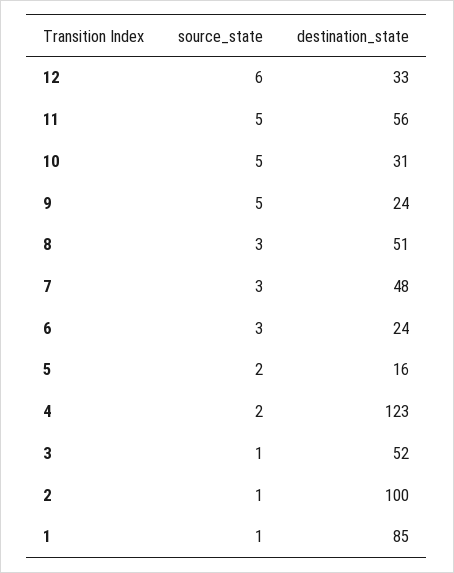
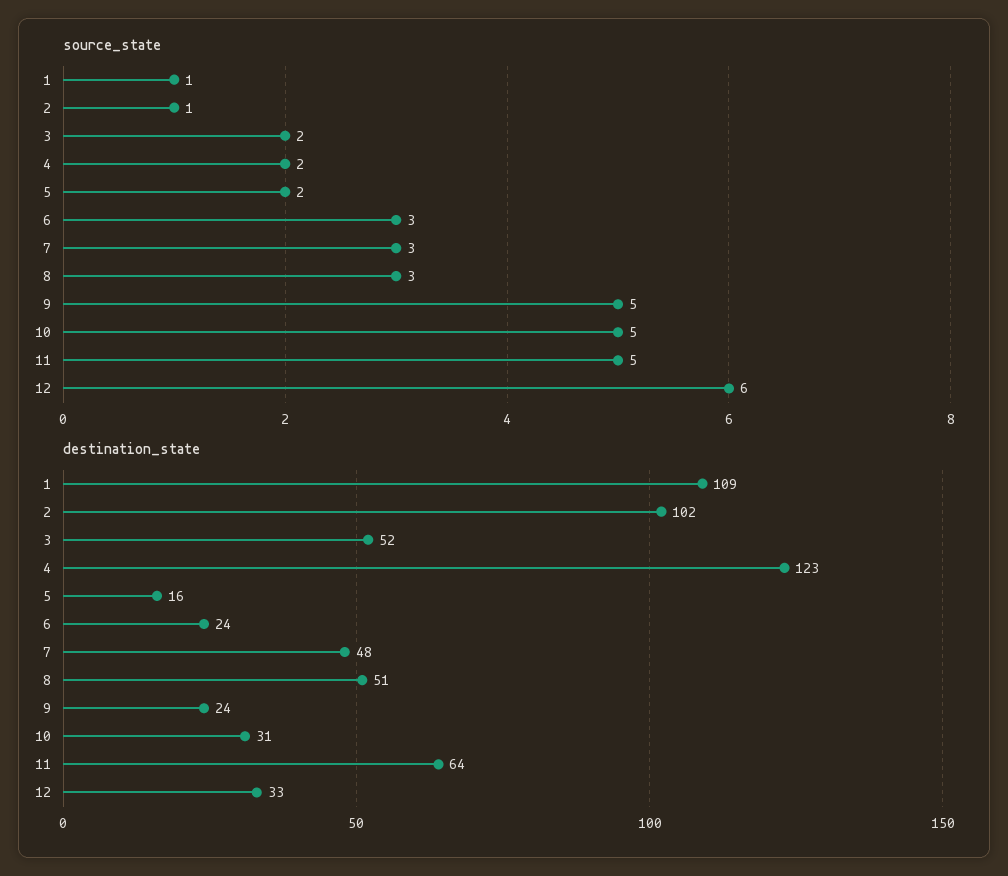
destination_state, 11: 56 -> 64
source_state, 3: 1 -> 2
destination_state, 2: 100 -> 102
destination_state, 1: 85 -> 109

